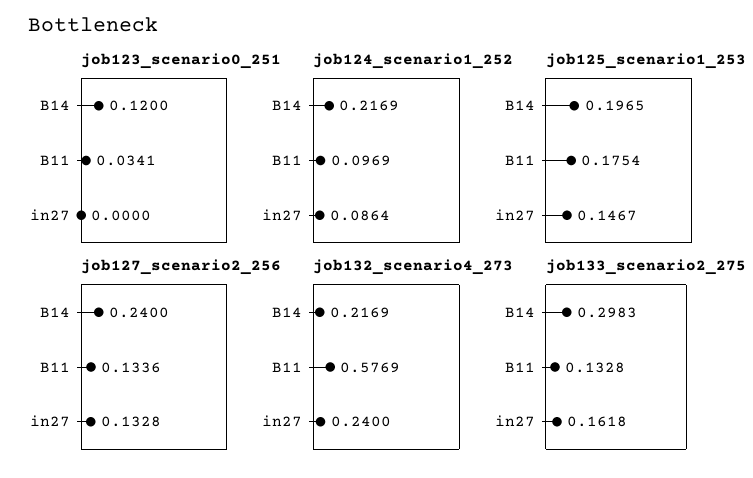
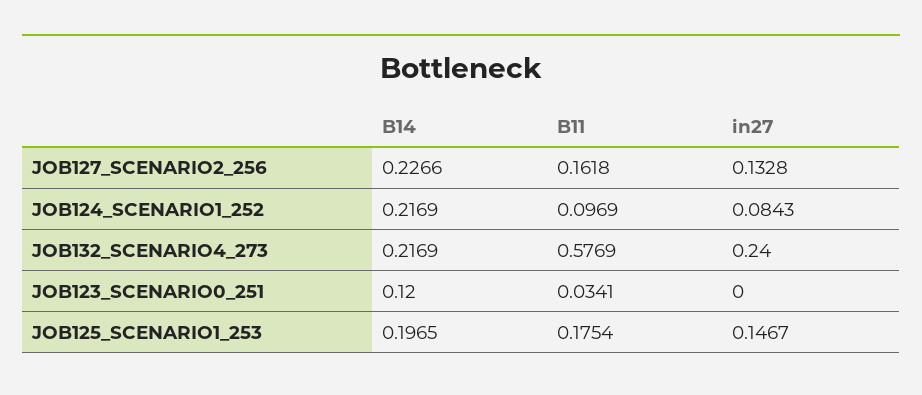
job124_scenario1_252, in27: 0.0864 -> 0.0843
job127_scenario2_256, B14: 0.24 -> 0.2266
job127_scenario2_256, B11: 0.1336 -> 0.1618
job133_scenario2_275, B14: 0.2983 -> none
job133_scenario2_275, B11: 0.1328 -> none
job133_scenario2_275, in27: 0.1618 -> none

